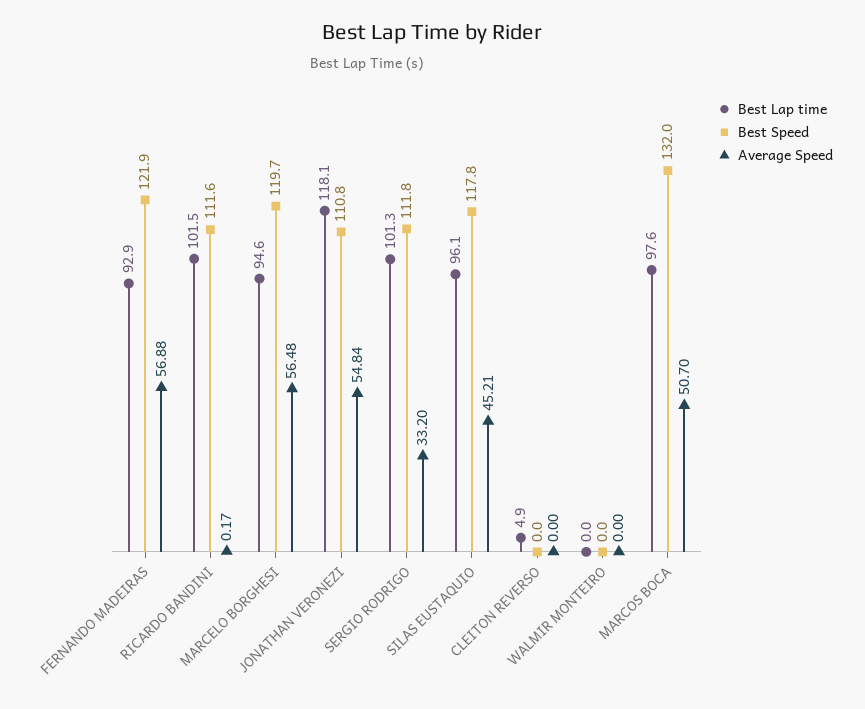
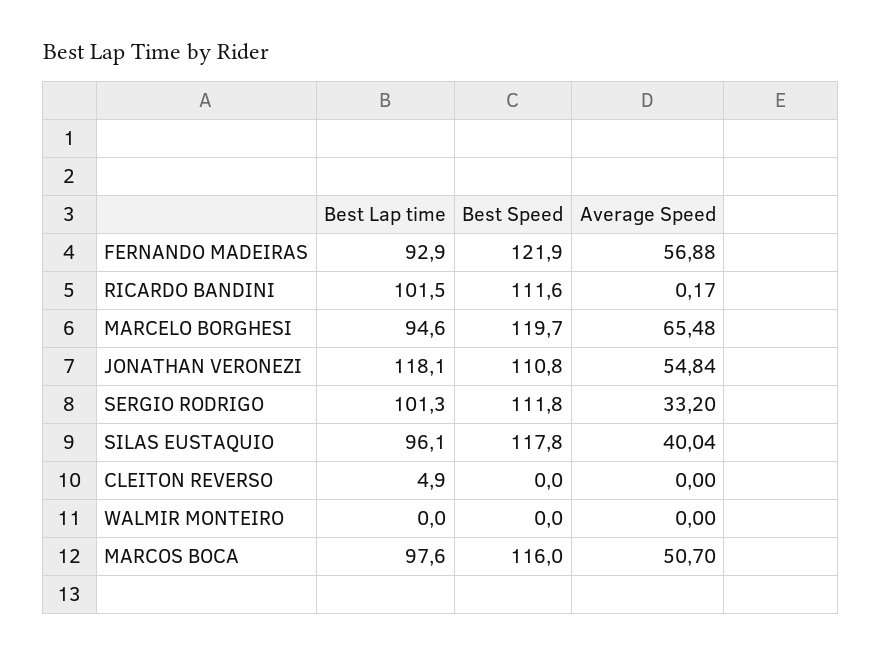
Average Speed, MARCELO BORGHESI: 56.48 -> 65.48
Average Speed, SILAS EUSTAQUIO: 45.21 -> 40.04
Best Speed, MARCOS BOCA: 132 -> 116

